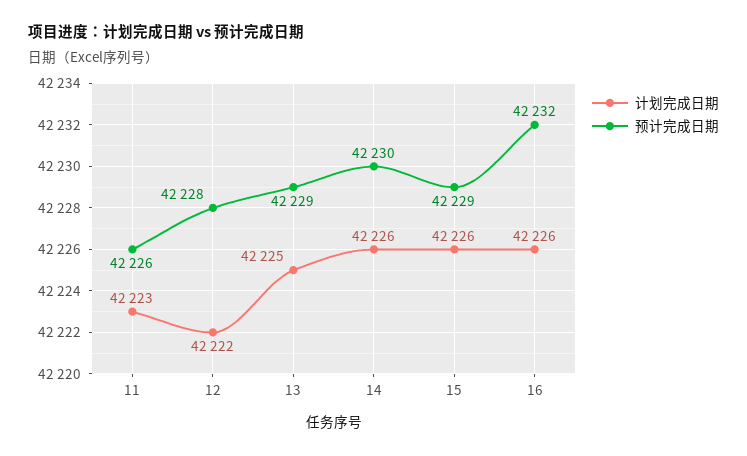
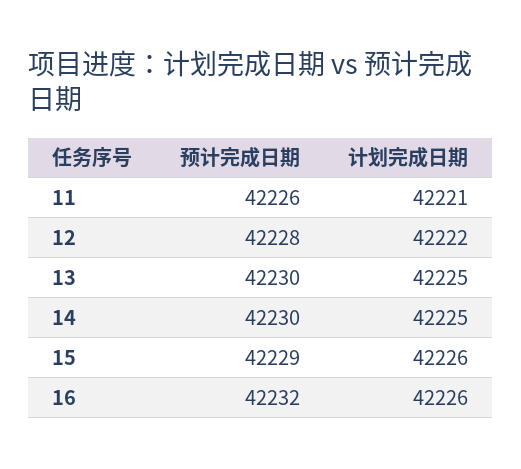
计划完成日期, 11: 42223 -> 42221
预计完成日期, 13: 42229 -> 42230
计划完成日期, 14: 42226 -> 42225

